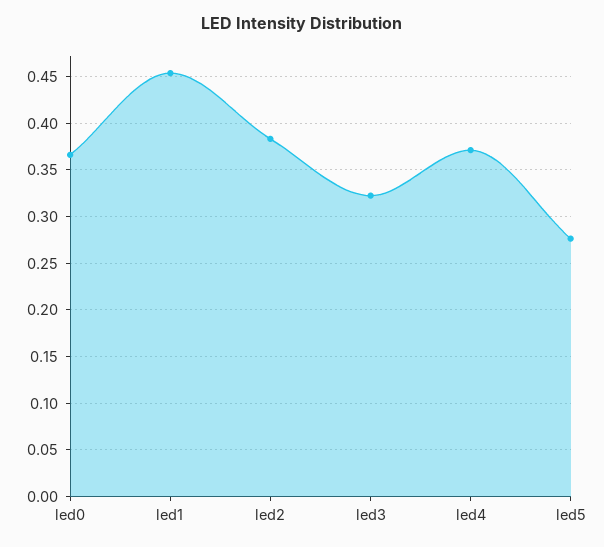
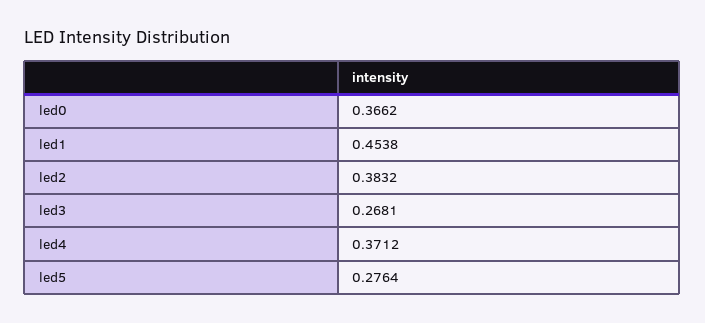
led3: 0.32 -> 0.2681

